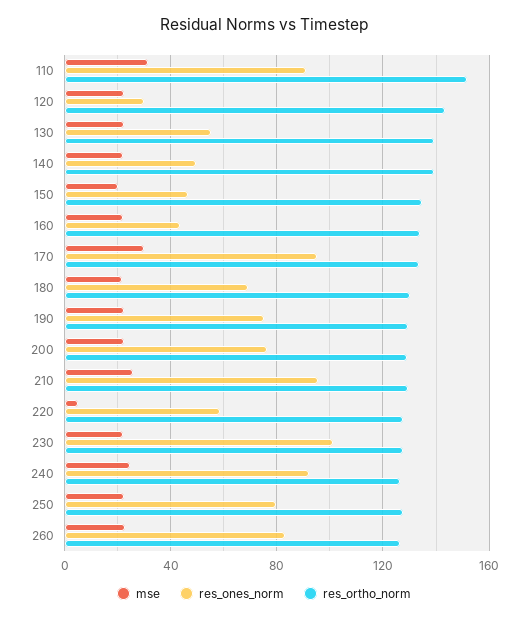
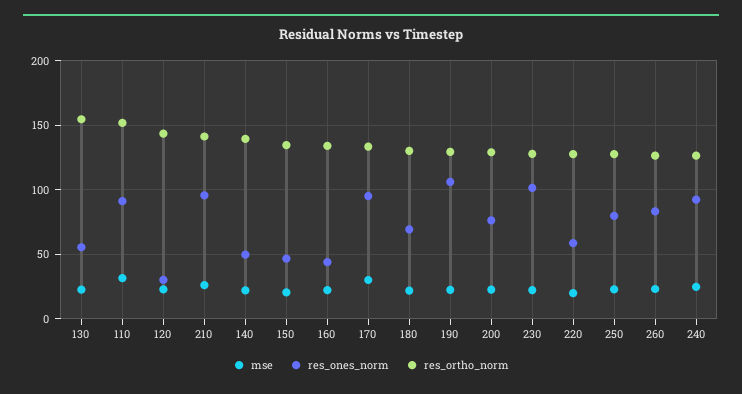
res_ortho_norm, 130: 140 -> 155
res_ones_norm, 190: 75 -> 105
res_ortho_norm, 210: 130 -> 140
mse, 220: 5 -> 20

